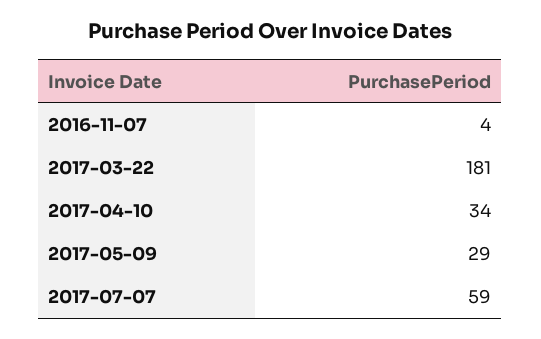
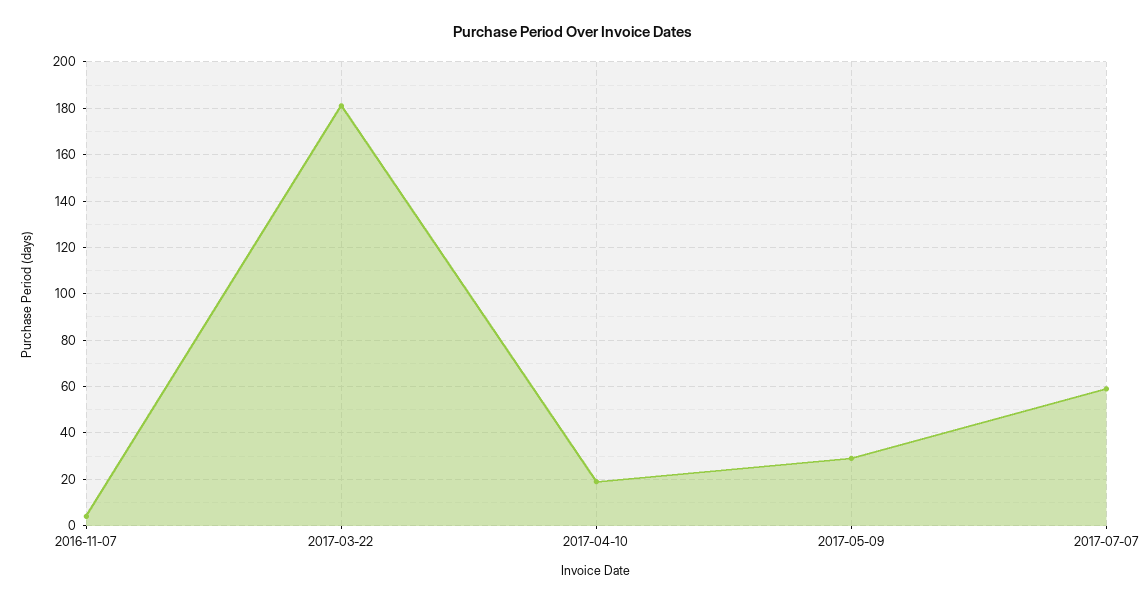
2017-04-10: 34 -> 20

